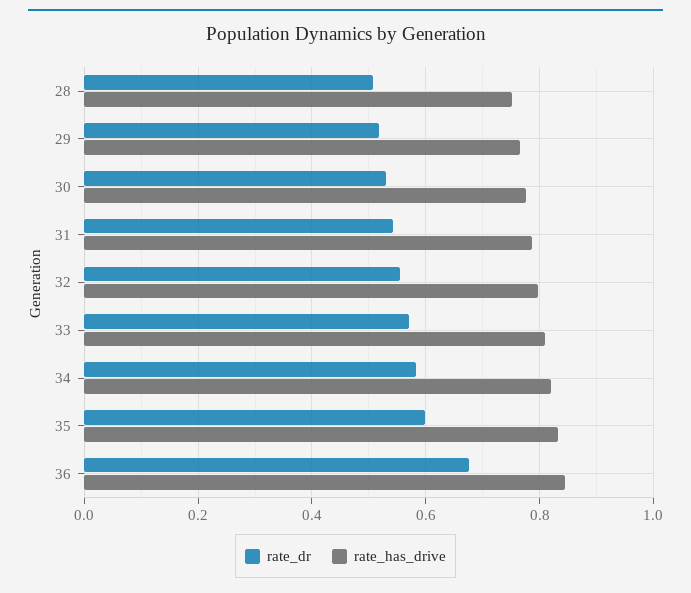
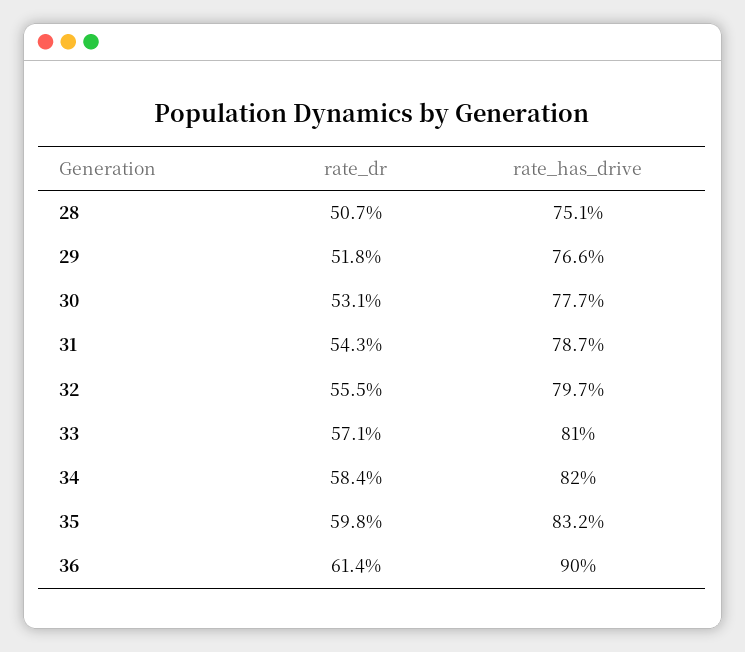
rate_dr, 36: 0.68 -> 0.614
rate_has_drive, 36: 0.84 -> 0.9

